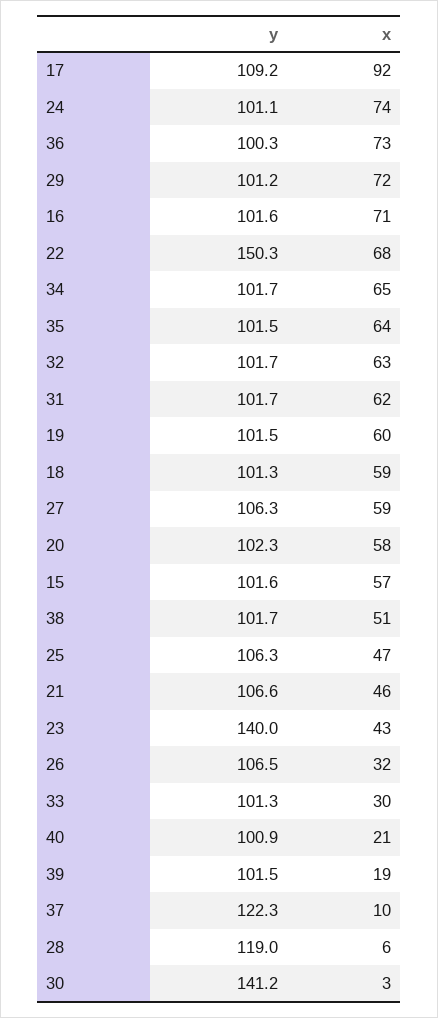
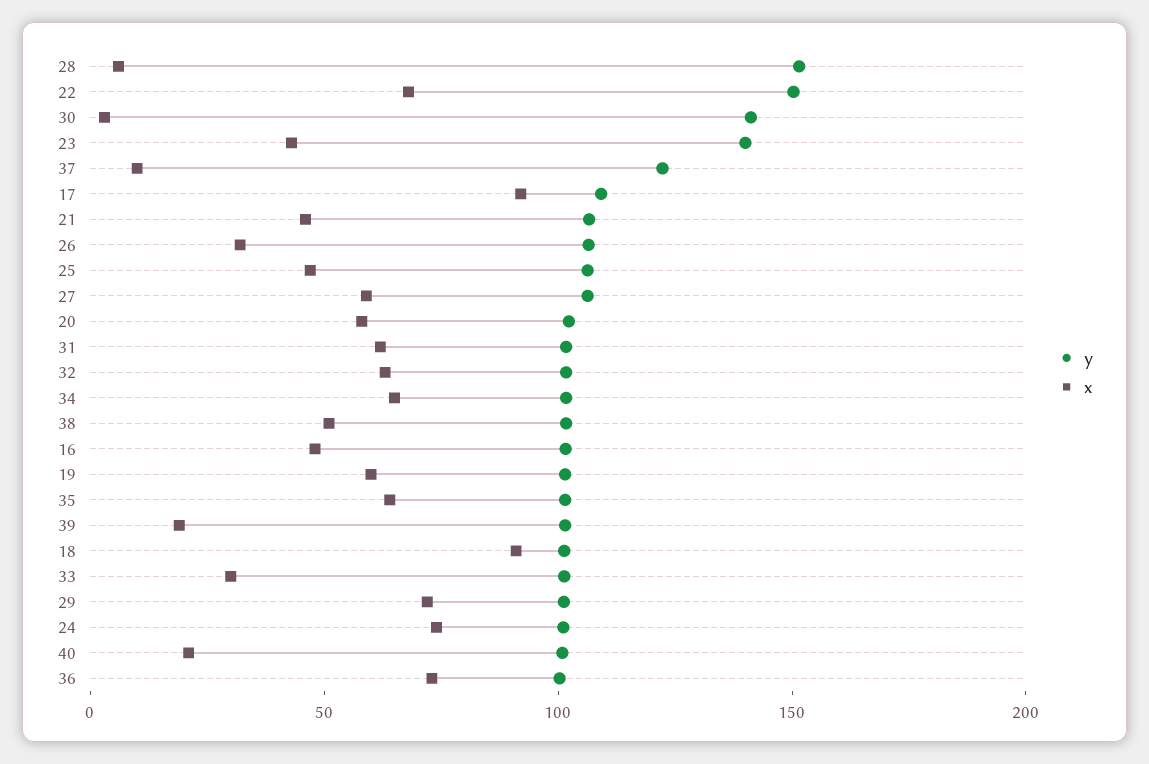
x, 16: 71 -> 50
x, 18: 59 -> 90
y, 15: 101.6 -> none
x, 15: 57 -> none
y, 28: 119 -> 150

